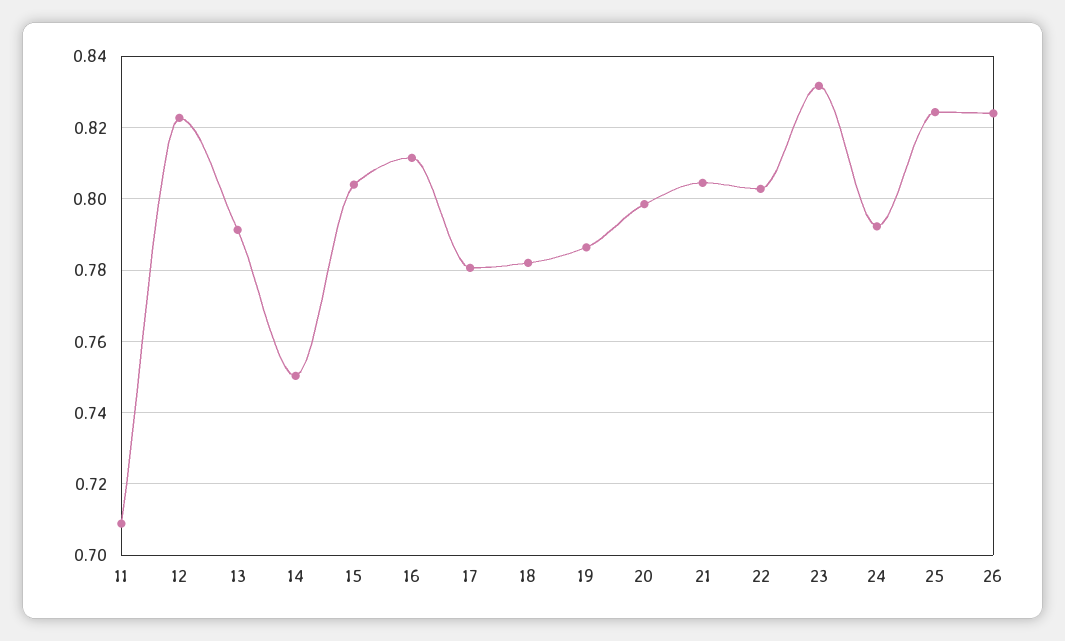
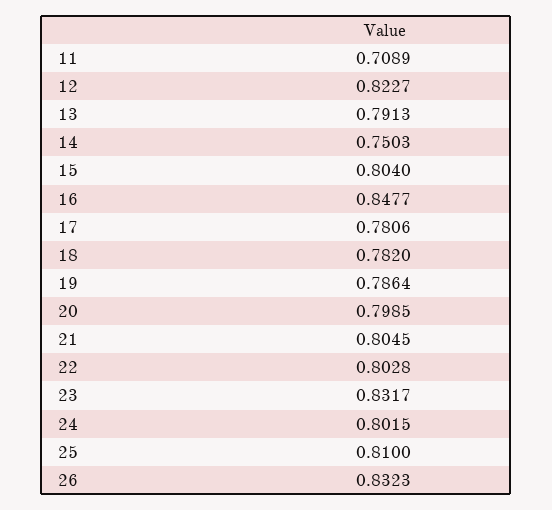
16: 0.812 -> 0.8477
24: 0.792 -> 0.8015
25: 0.824 -> 0.81
26: 0.824 -> 0.8323

